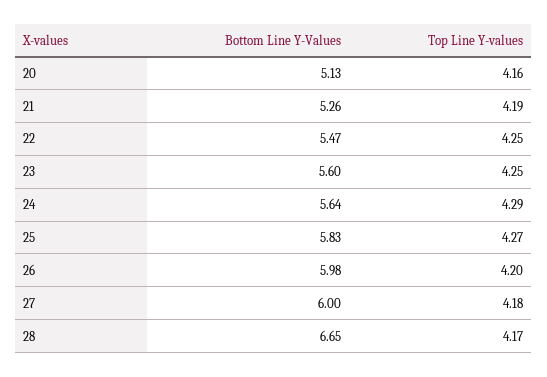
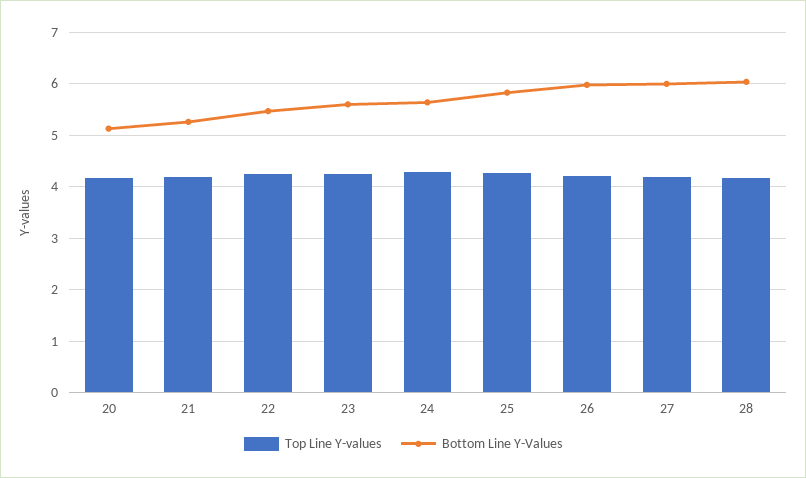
Bottom Line Y-Values, 28: 6.65 -> 6

